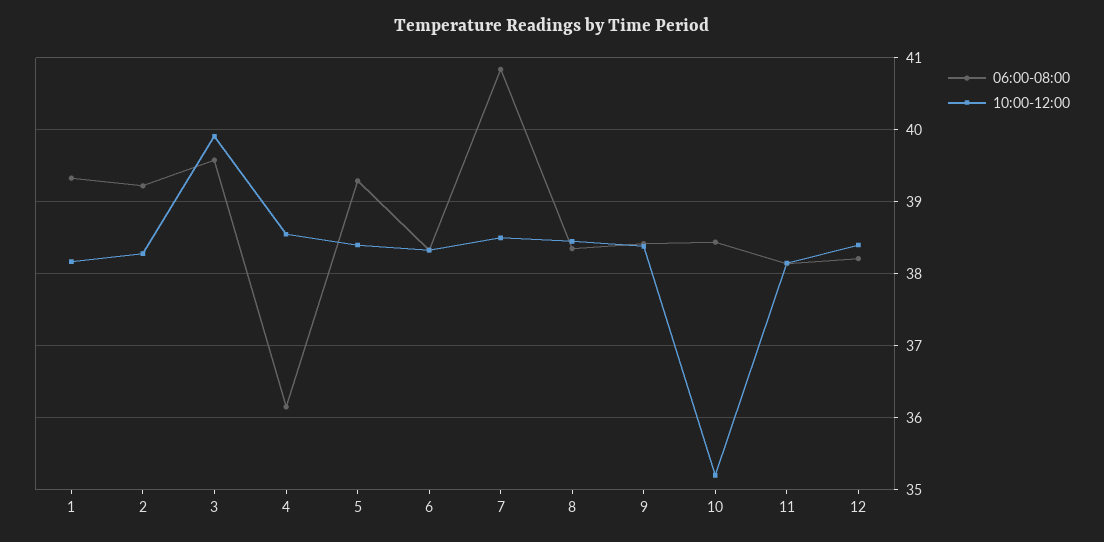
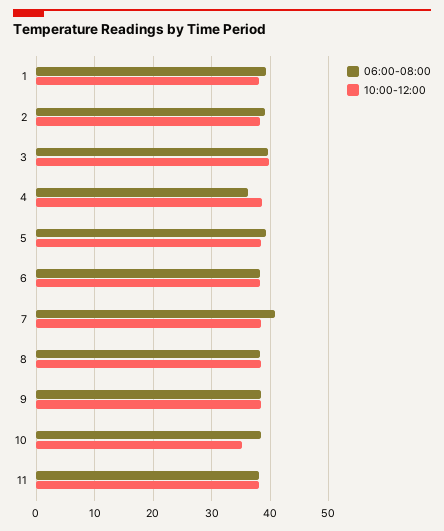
06:00-08:00, 12: 38.2 -> none
10:00-12:00, 12: 38.4 -> none

